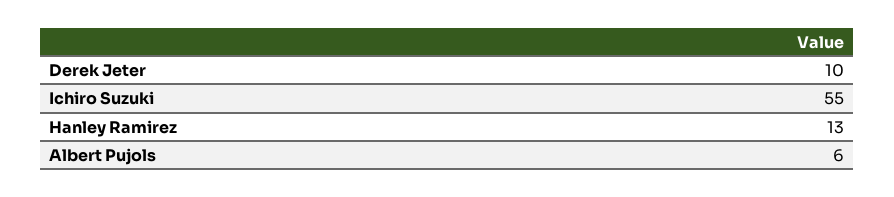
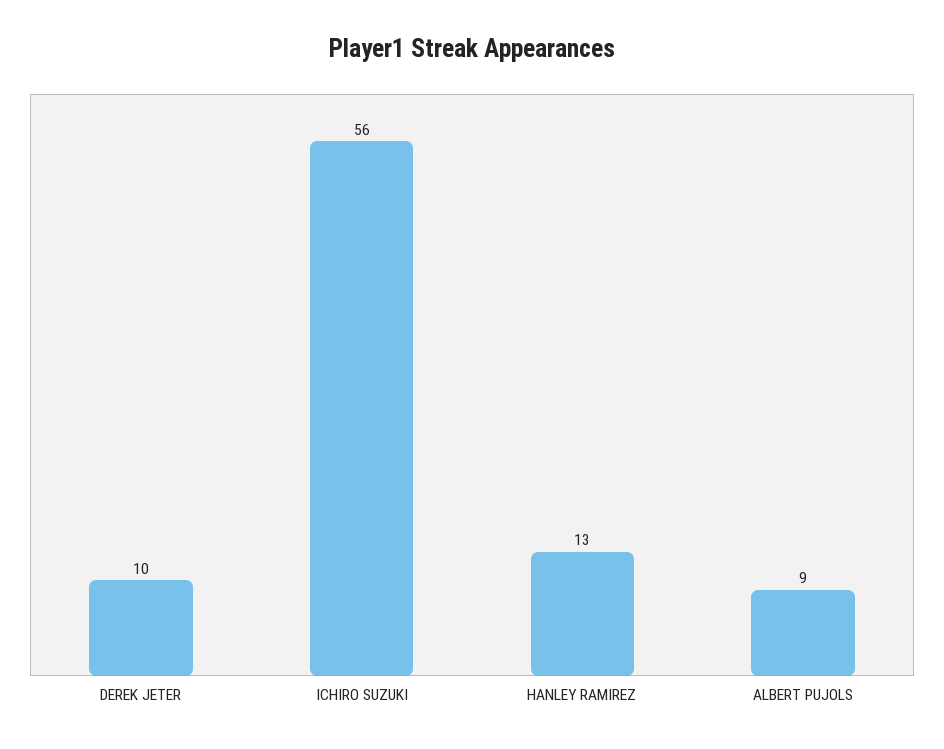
Ichiro Suzuki: 55 -> 56
Albert Pujols: 6 -> 9

